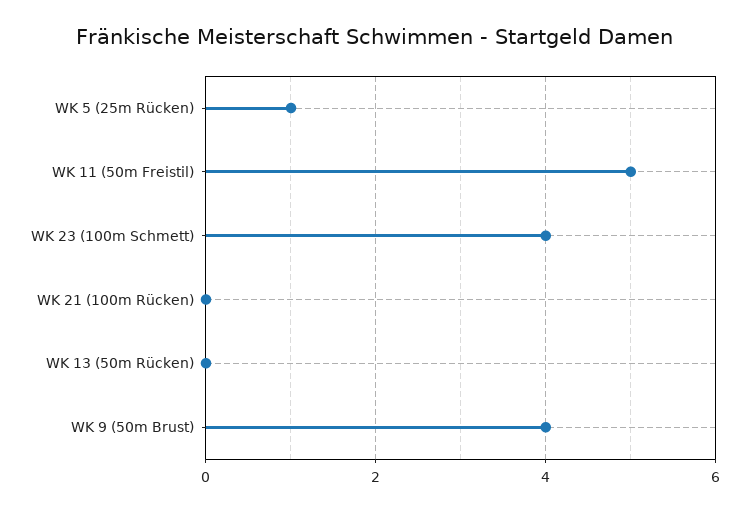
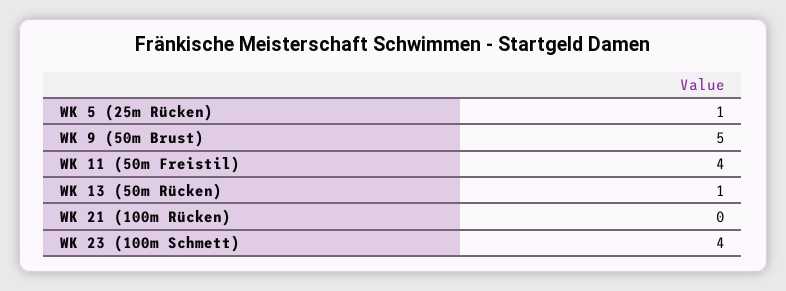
WK 11 (50m Freistil): 5 -> 4
WK 13 (50m Rücken): 0 -> 1
WK 9 (50m Brust): 4 -> 5

